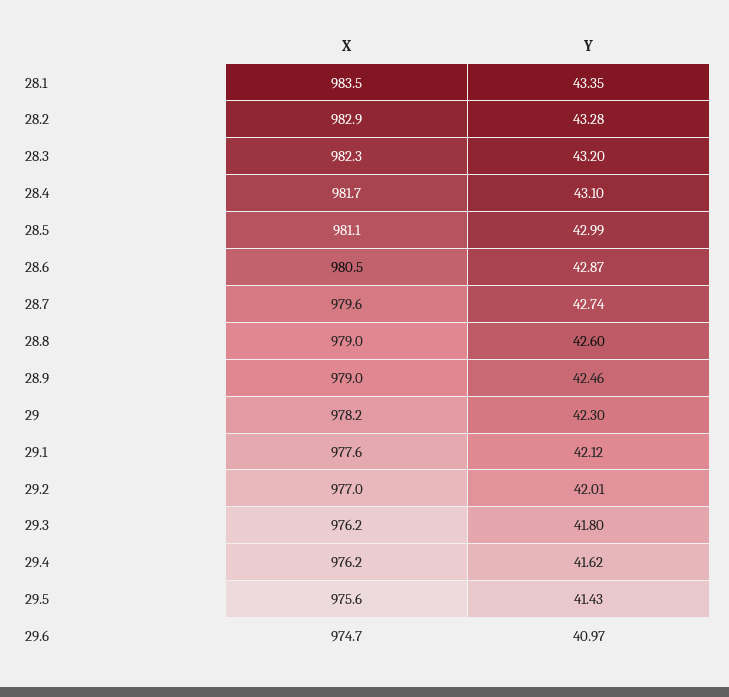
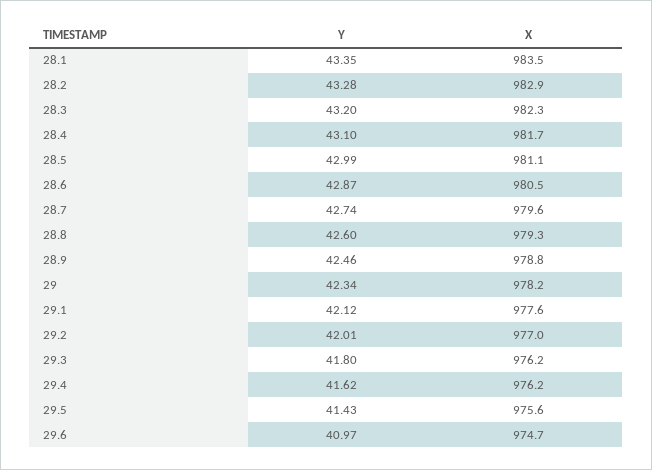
X, 28.8: 979 -> 979.3
X, 28.9: 979 -> 978.8
Y, 29: 42.3 -> 42.34

